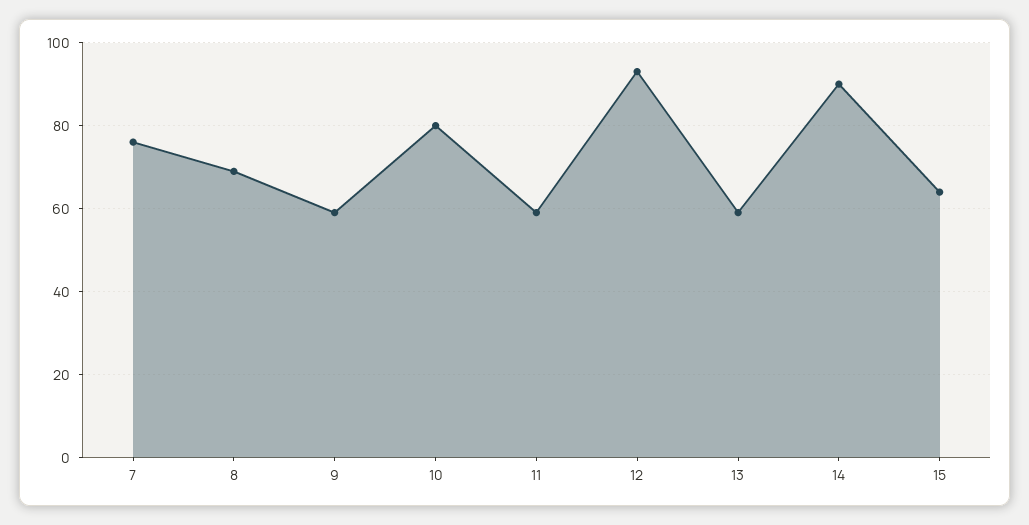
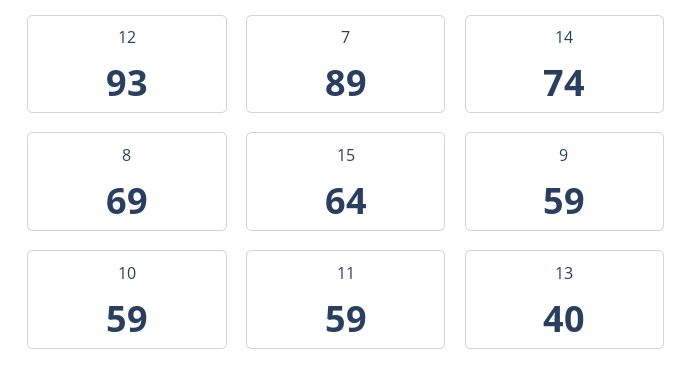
7: 75 -> 89
10: 80 -> 59
13: 60 -> 40
14: 90 -> 74

